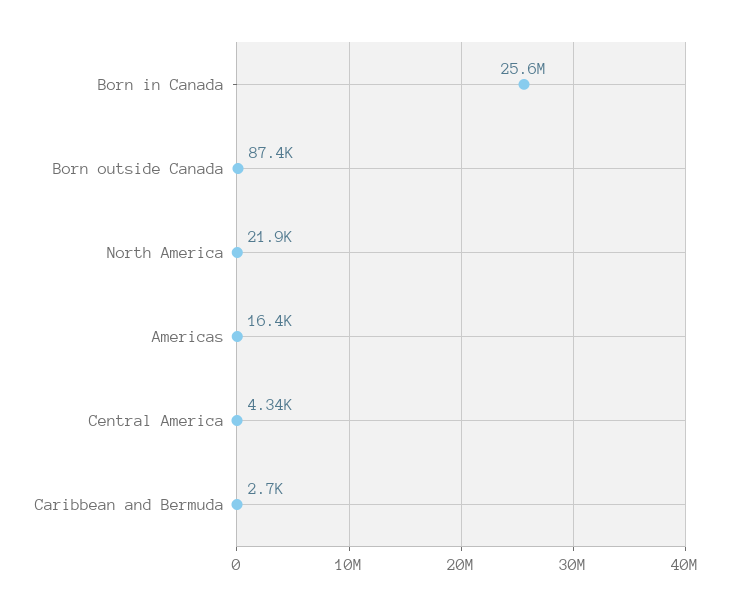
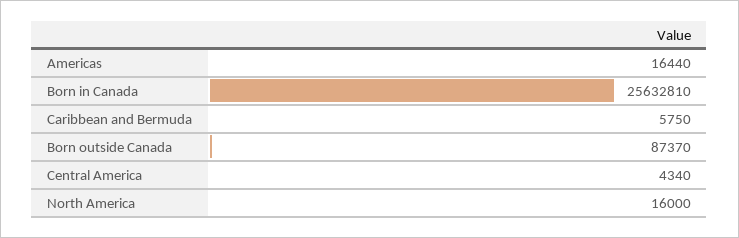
North America: 21900 -> 16000
Caribbean and Bermuda: 2700 -> 5750

